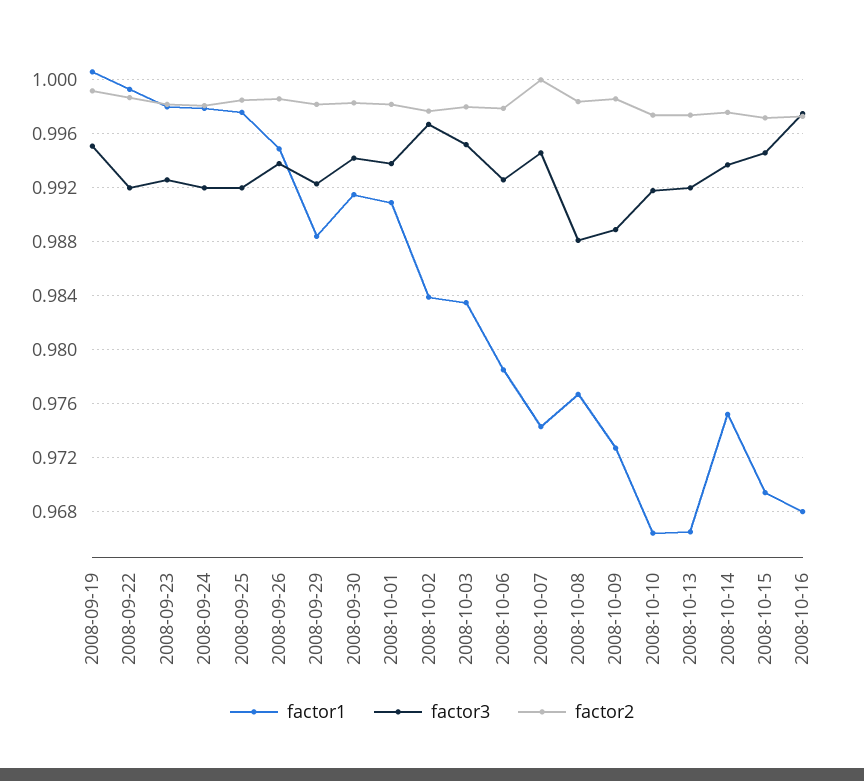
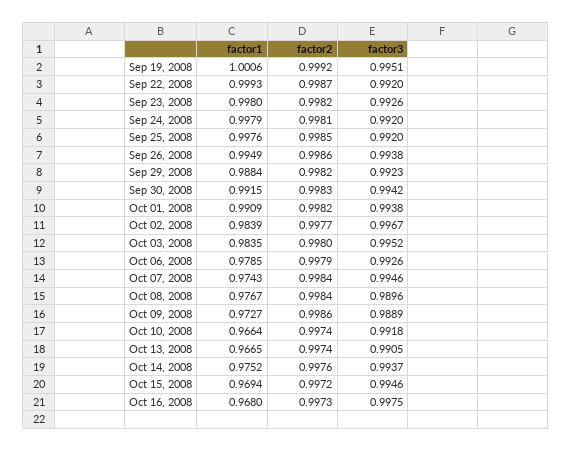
factor2, 2008-10-07: 1 -> 0.9984
factor3, 2008-10-08: 0.988 -> 0.9896
factor3, 2008-10-13: 0.992 -> 0.9905

